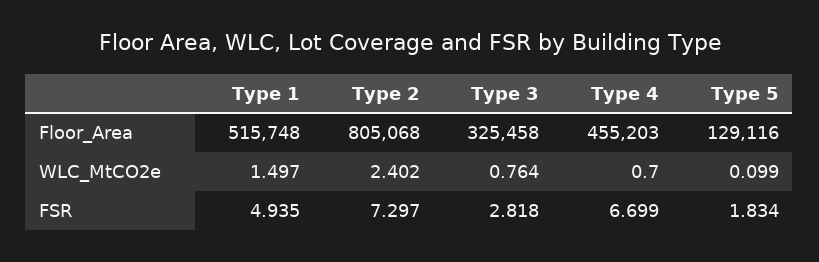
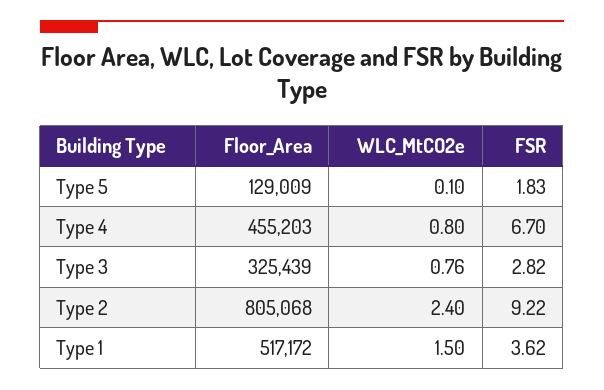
Type 1, Floor_Area: 515748 -> 517172
Type 3, Floor_Area: 325458 -> 325439
Type 5, Floor_Area: 129116 -> 129009
Type 4, WLC_MtCO2e: 0.7 -> 0.8
Type 1, FSR: 4.935 -> 3.62
Type 2, FSR: 7.297 -> 9.22

